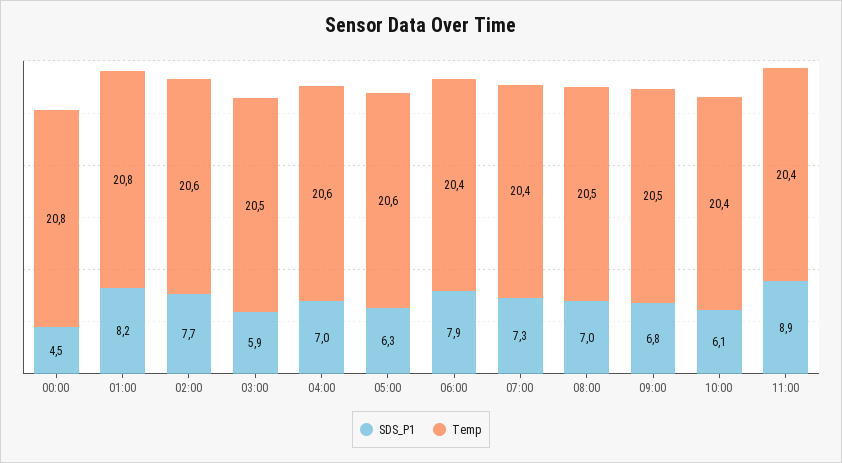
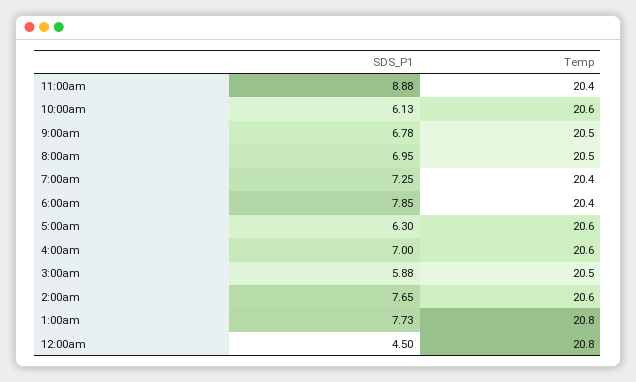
SDS_P1, 01:00: 8.2 -> 7.73
Temp, 10:00: 20.4 -> 20.6

